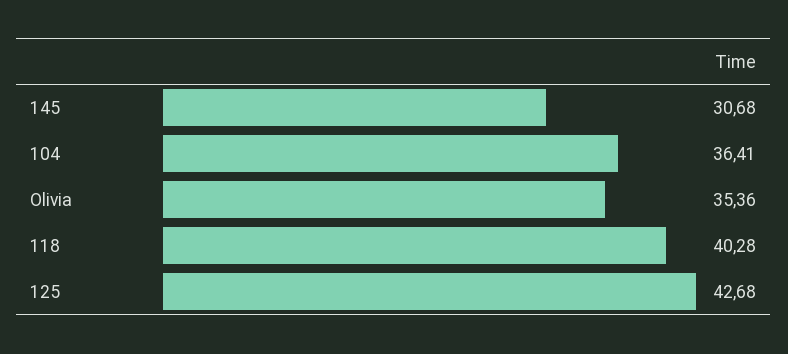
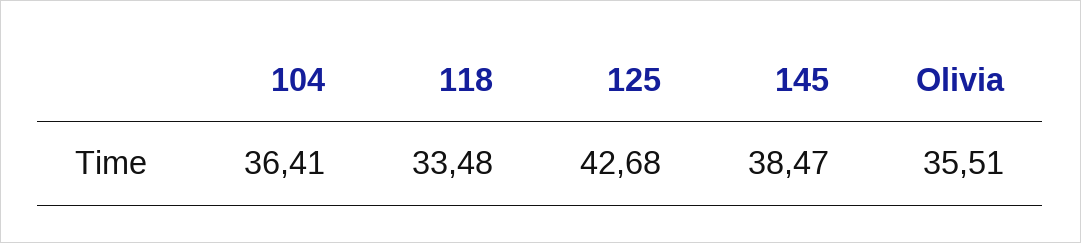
145: 30.68 -> 38.47
Olivia: 35.36 -> 35.51
118: 40.28 -> 33.48

